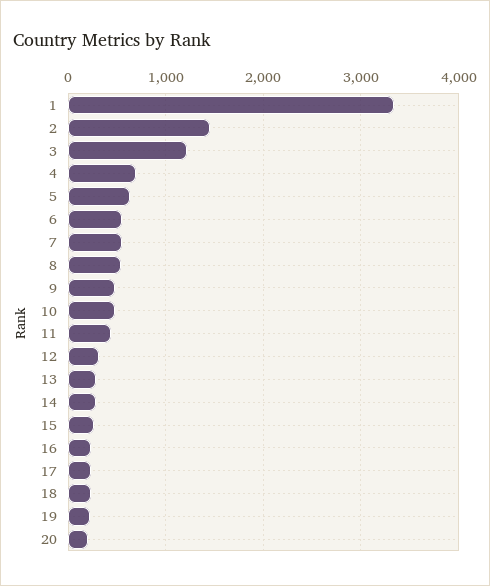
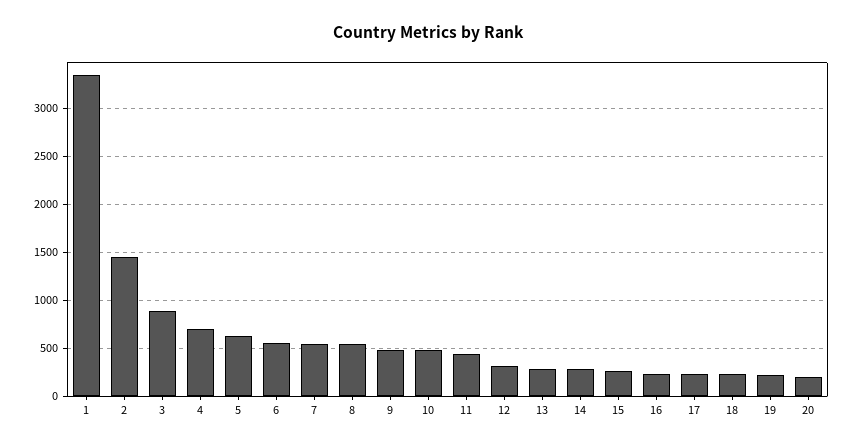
3: 1200 -> 900

